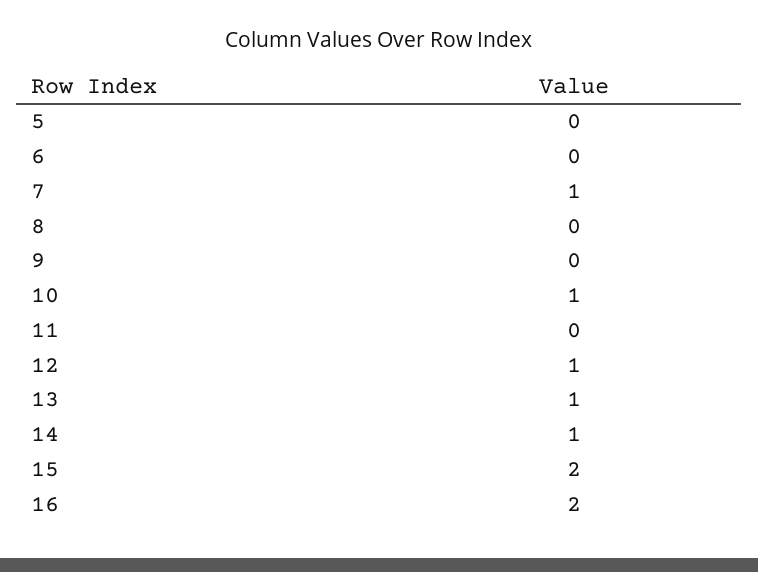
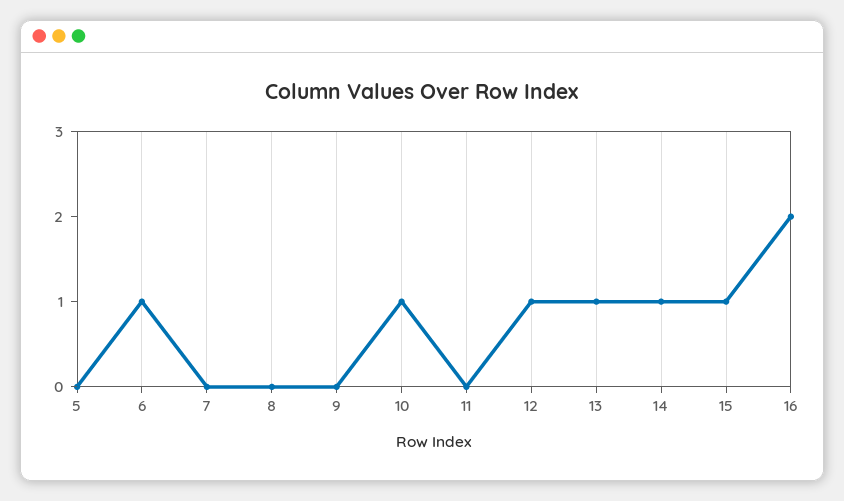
6: 0 -> 1
7: 1 -> 0
15: 2 -> 1

